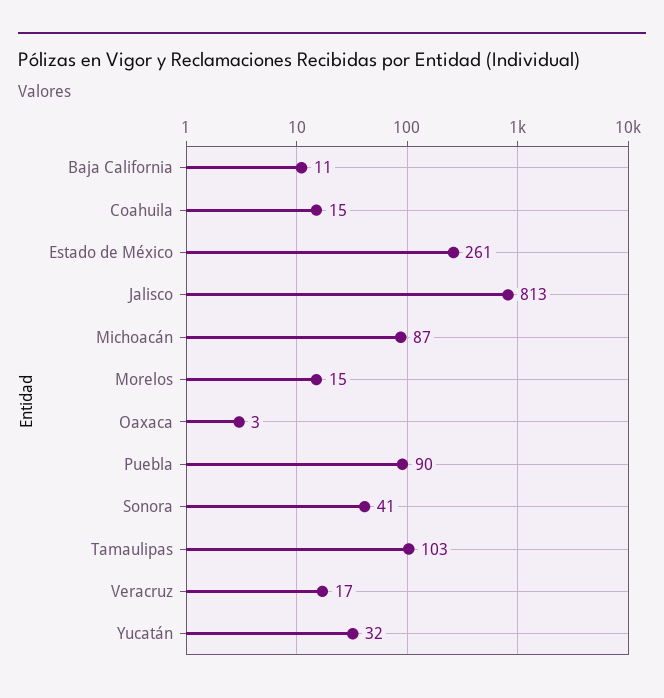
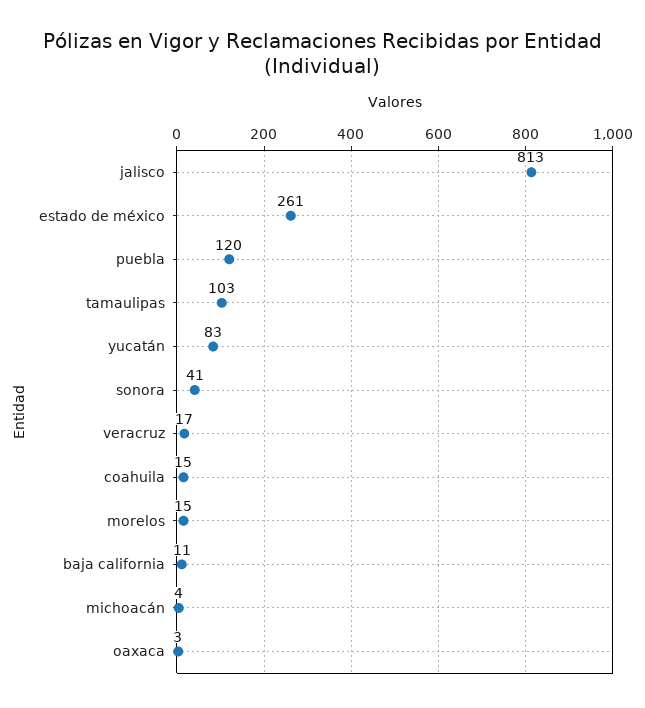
Michoacán: 87 -> 4
Puebla: 90 -> 120
Yucatán: 32 -> 83

